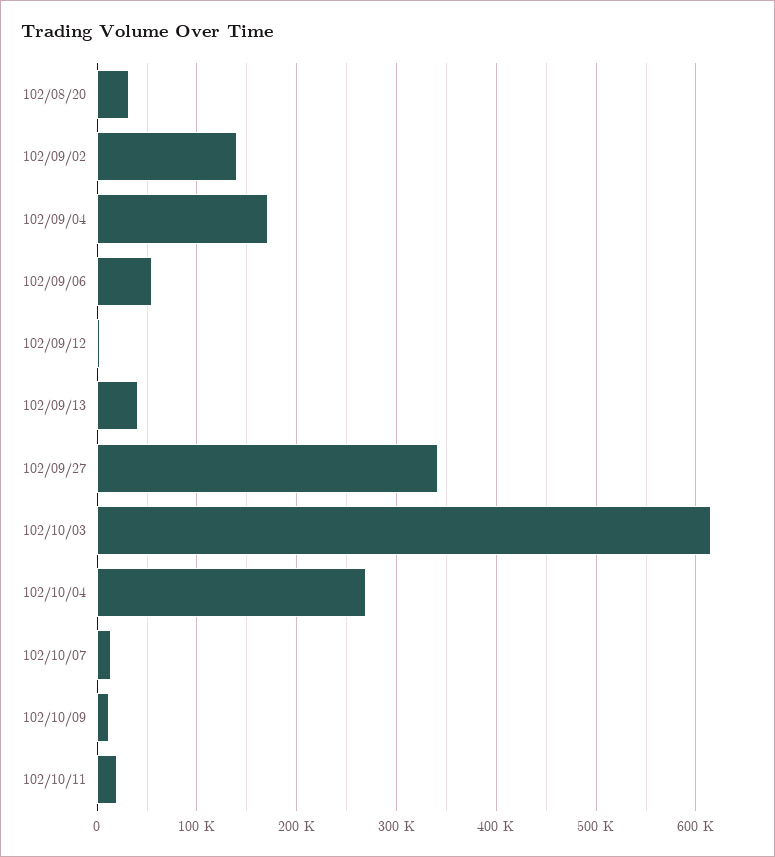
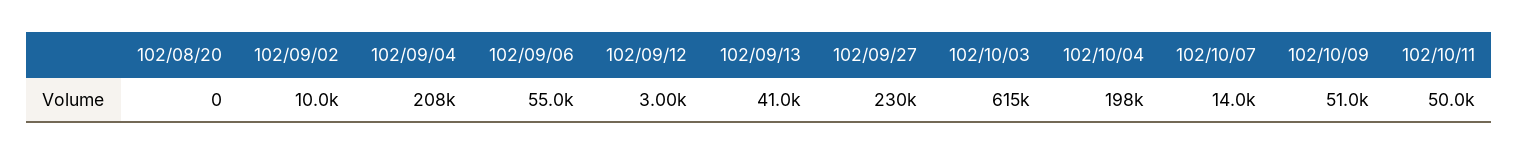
102/08/20: 30000 -> 0
102/09/02: 140000 -> 10000
102/09/04: 170000 -> 208000
102/09/27: 340000 -> 230000
102/10/04: 270000 -> 198000
102/10/09: 10000 -> 51000
102/10/11: 20000 -> 50000

